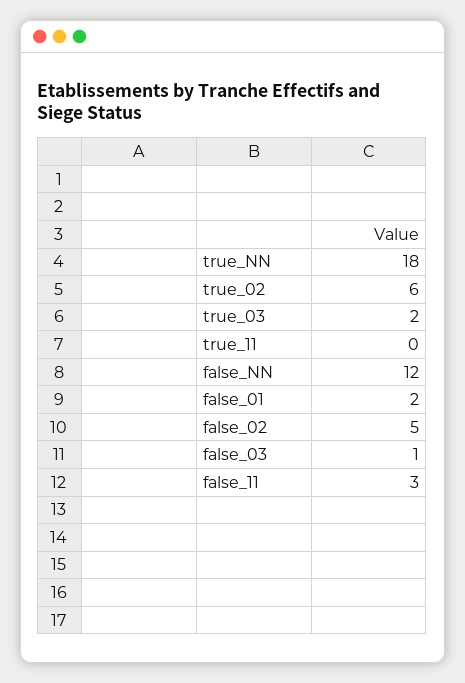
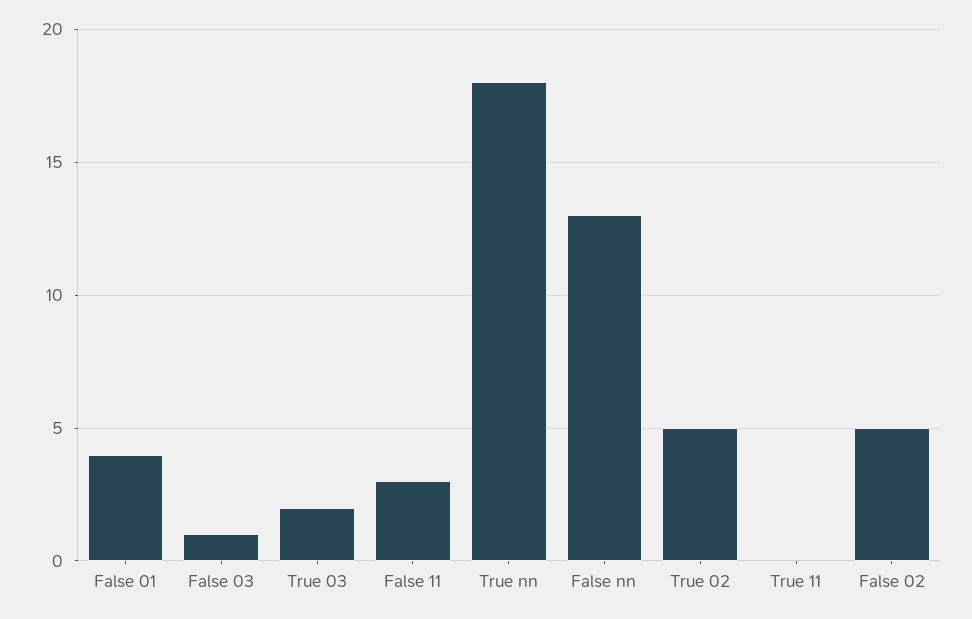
true_02: 6 -> 5
false_NN: 12 -> 13
false_01: 2 -> 4

